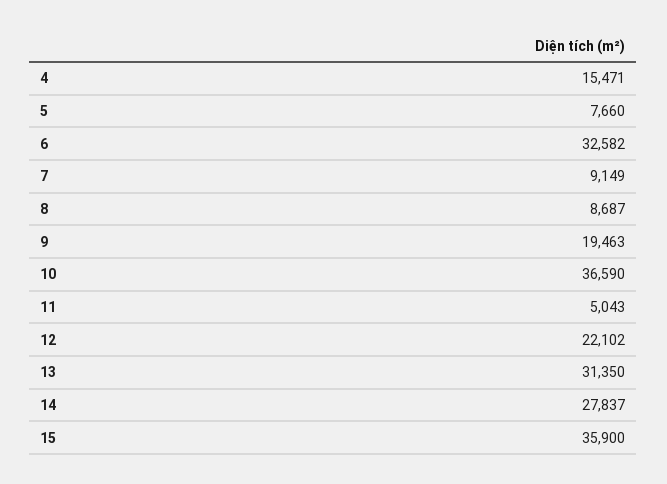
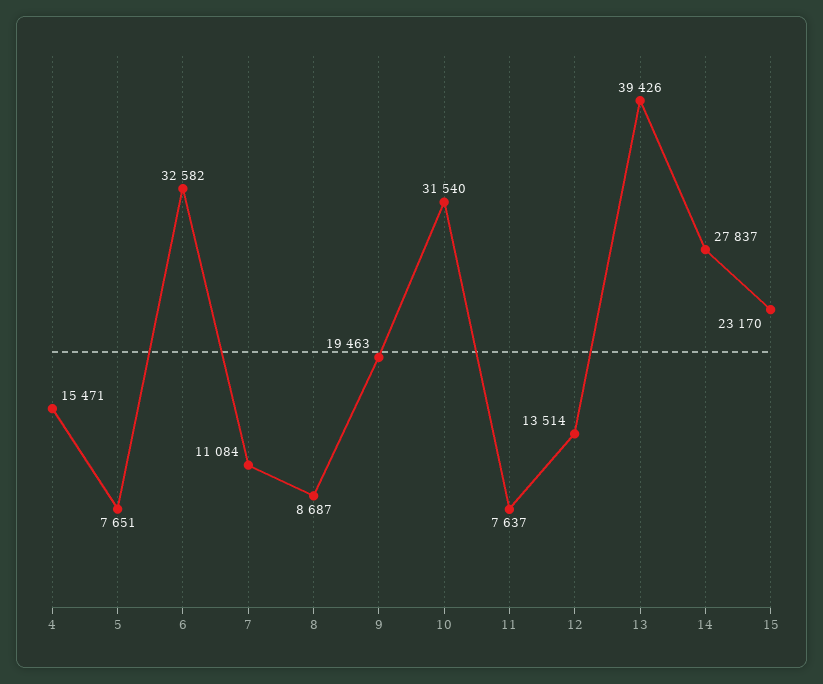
5: 7660 -> 7651
7: 9149 -> 11084
10: 36590 -> 31540
11: 5043 -> 7637
12: 22102 -> 13514
13: 31350 -> 39426
15: 35900 -> 23170

